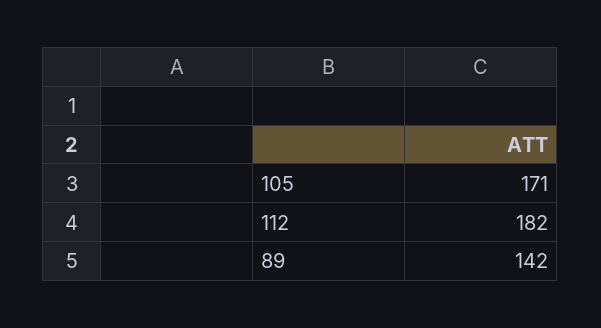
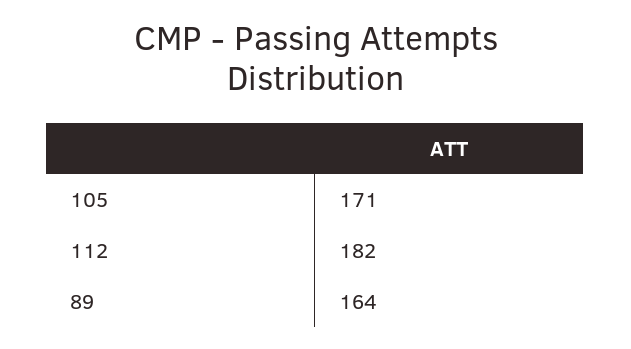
89: 142 -> 164

